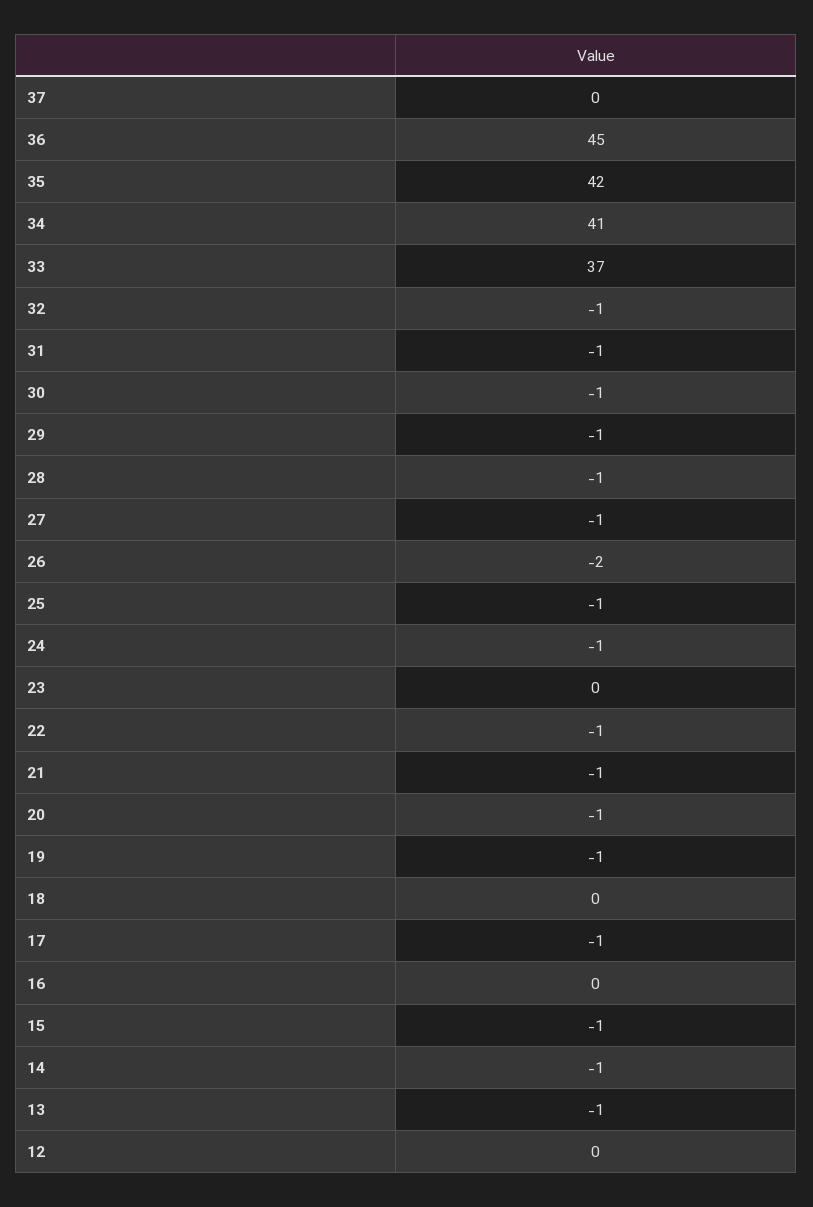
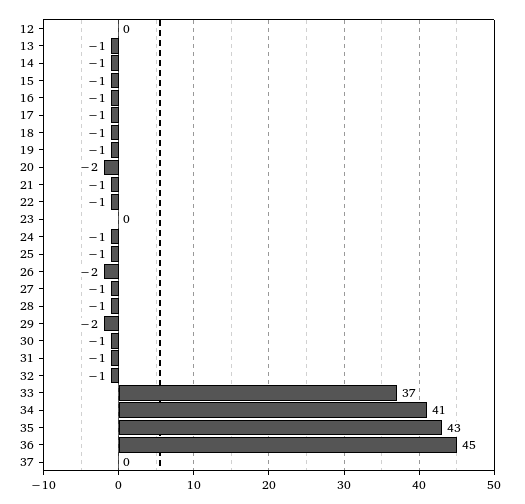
35: 42 -> 43
29: -1 -> -2
20: -1 -> -2
18: 0 -> -1
16: 0 -> -1

